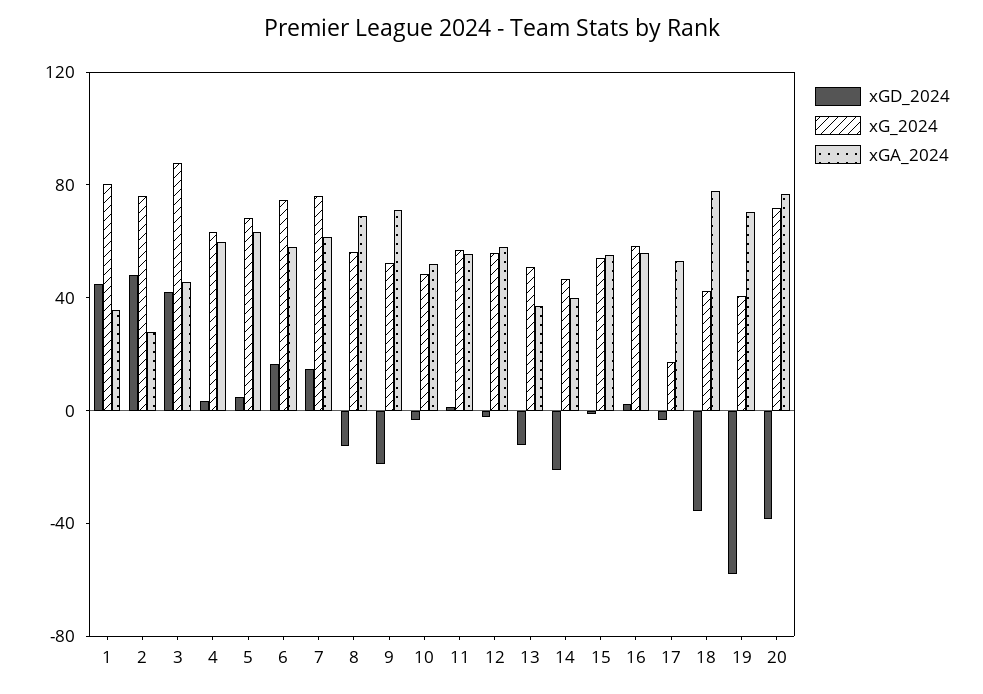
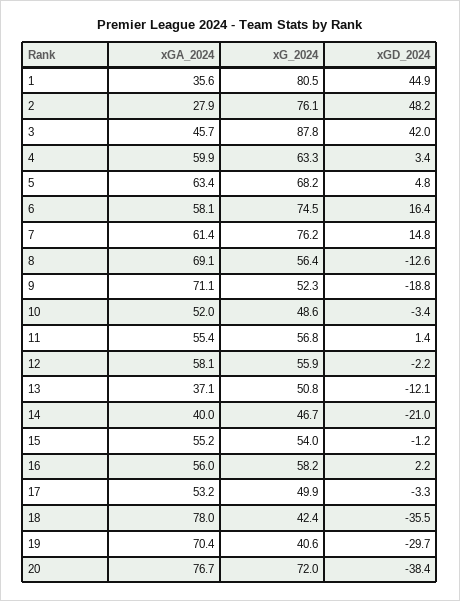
xG_2024, 17: 20 -> 49.9
xGD_2024, 19: -60 -> -29.7

